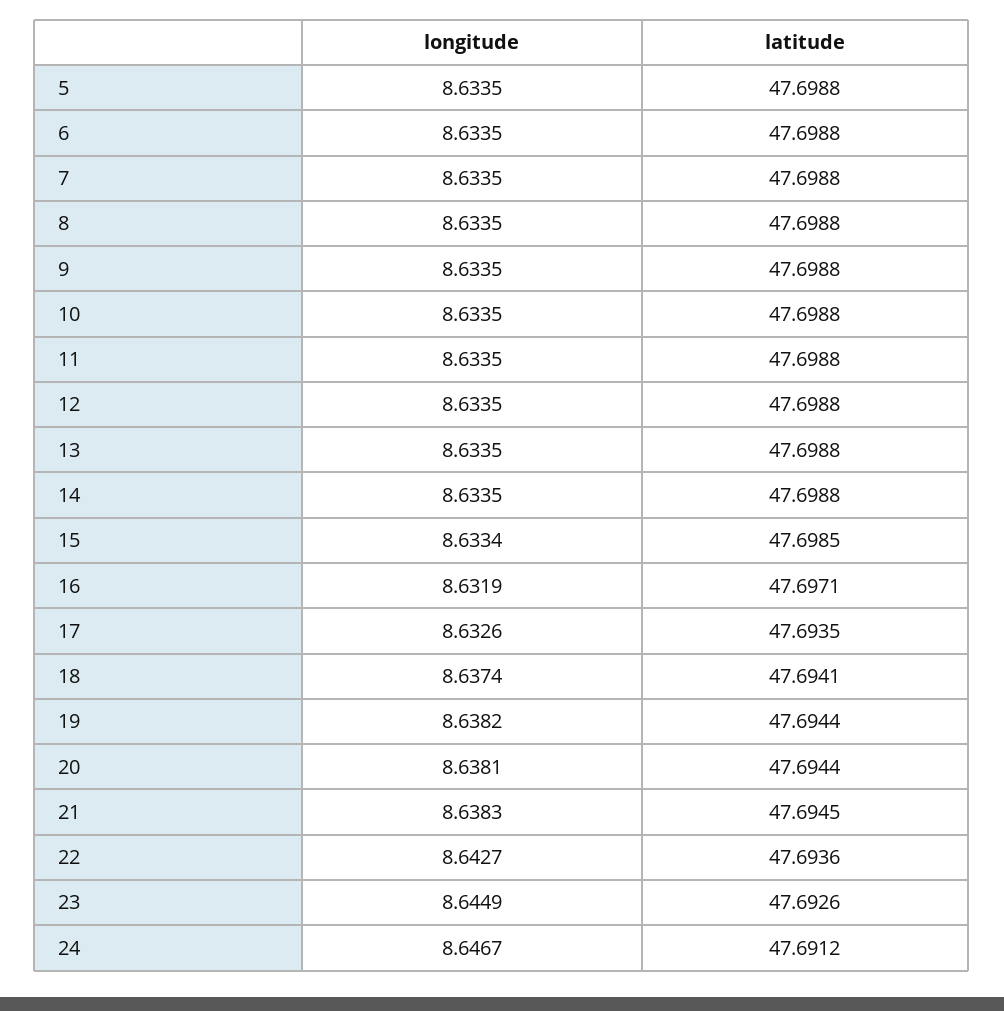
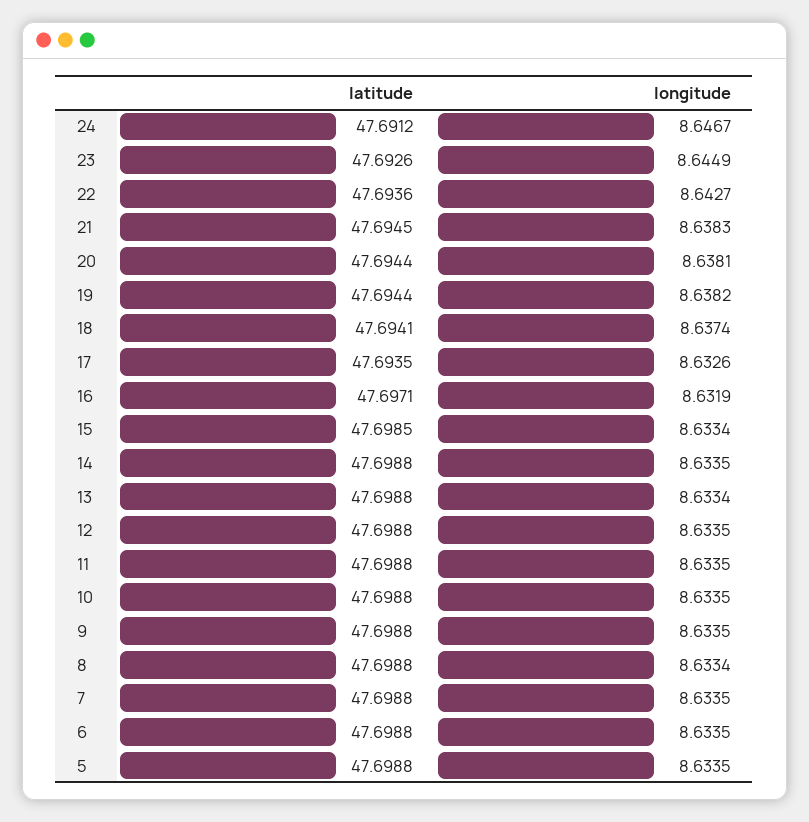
longitude, 8: 8.6335 -> 8.6334
longitude, 13: 8.6335 -> 8.6334

